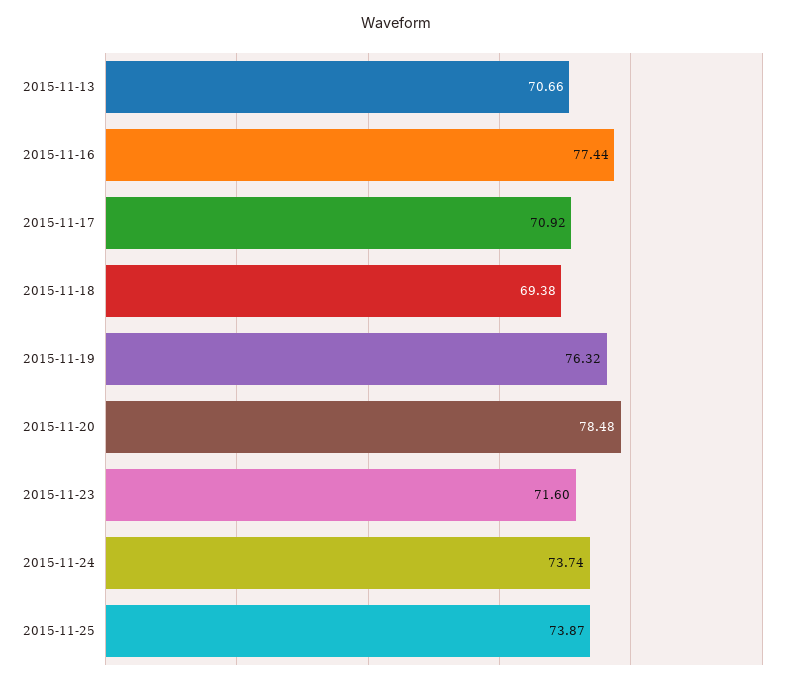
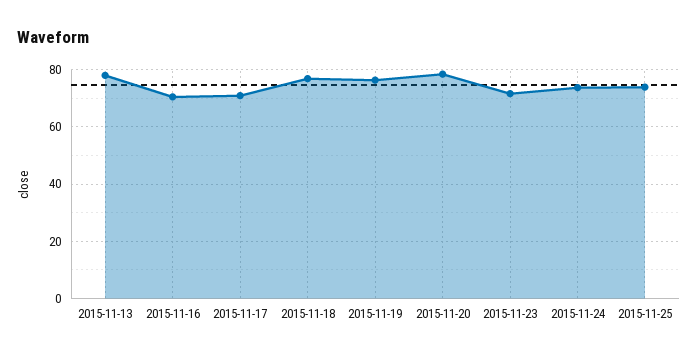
2015-11-13: 70.66 -> 77.5
2015-11-16: 77.44 -> 70
2015-11-18: 69.38 -> 77.5

